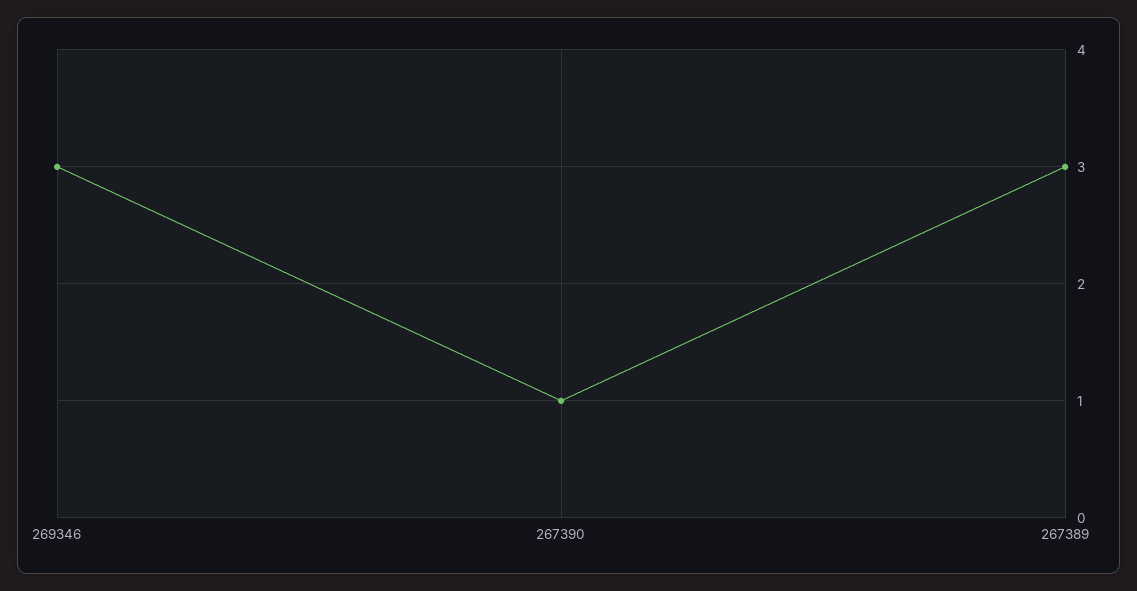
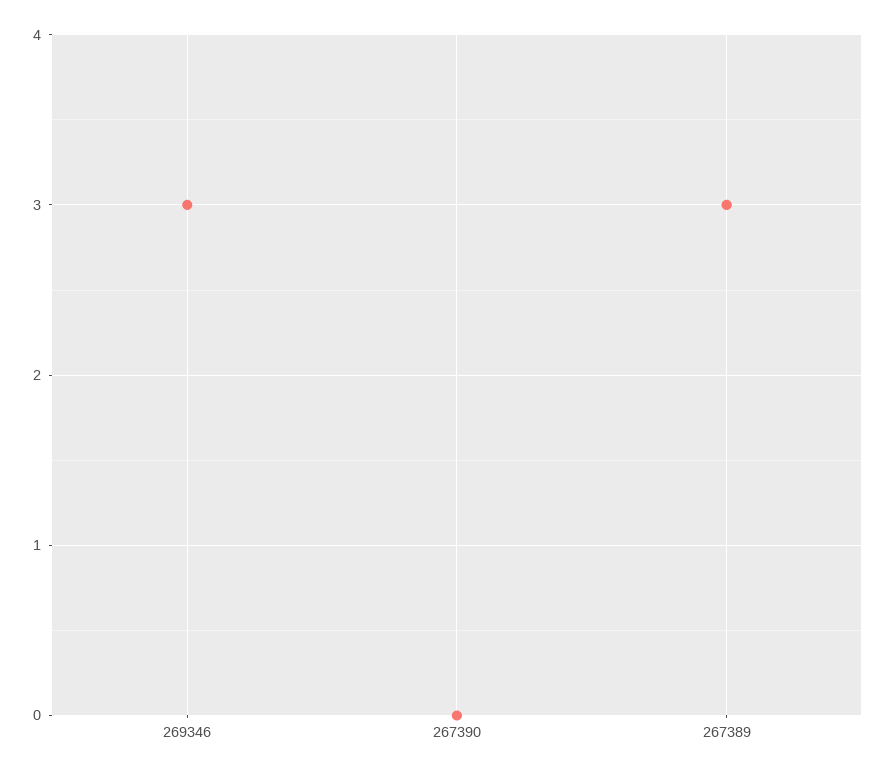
267390: 1 -> 0

